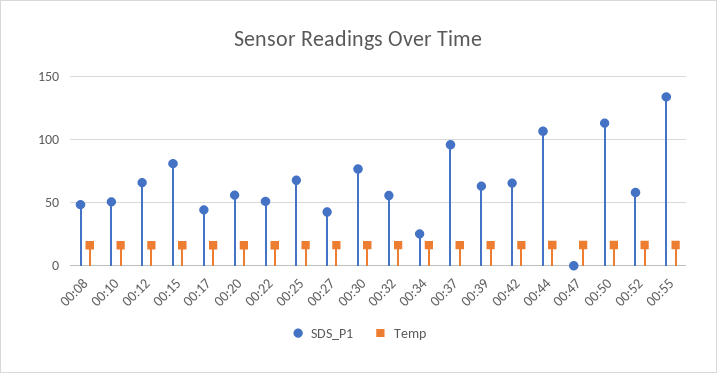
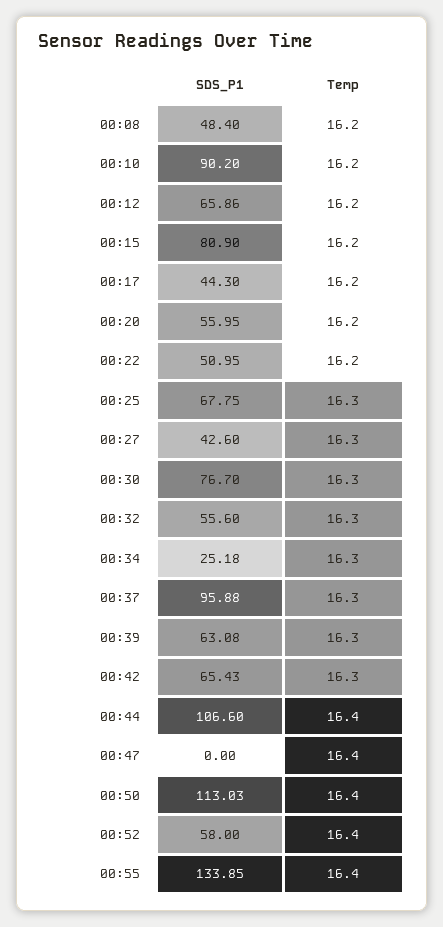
SDS_P1, 00:10: 50 -> 90.2

